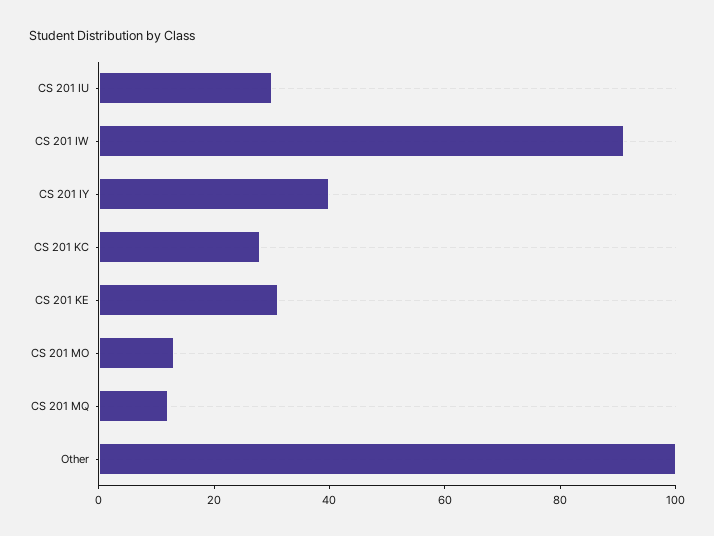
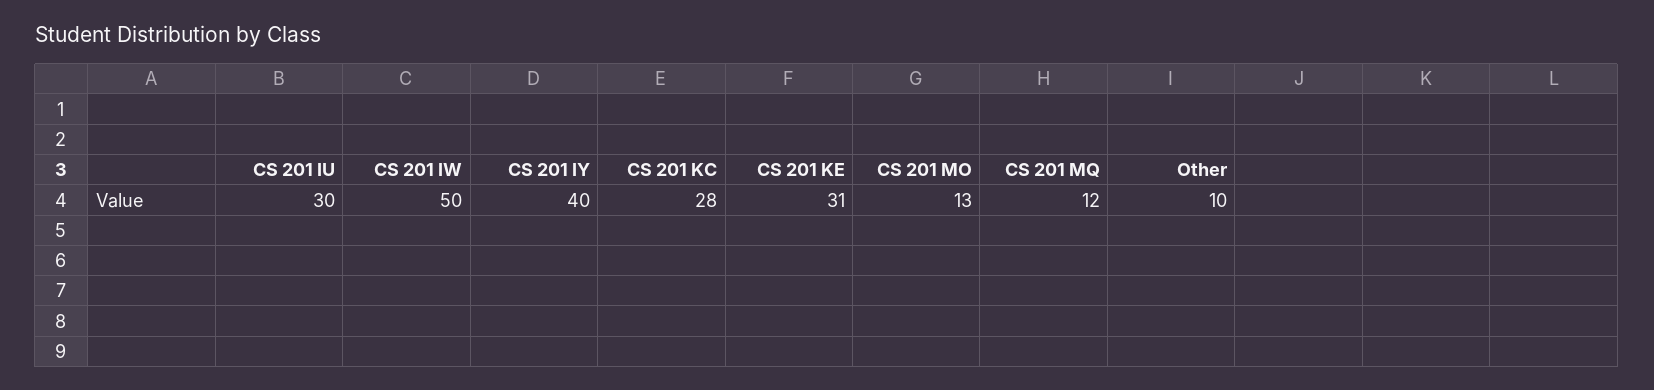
CS 201 IW: 90 -> 50
Other: 100 -> 10

